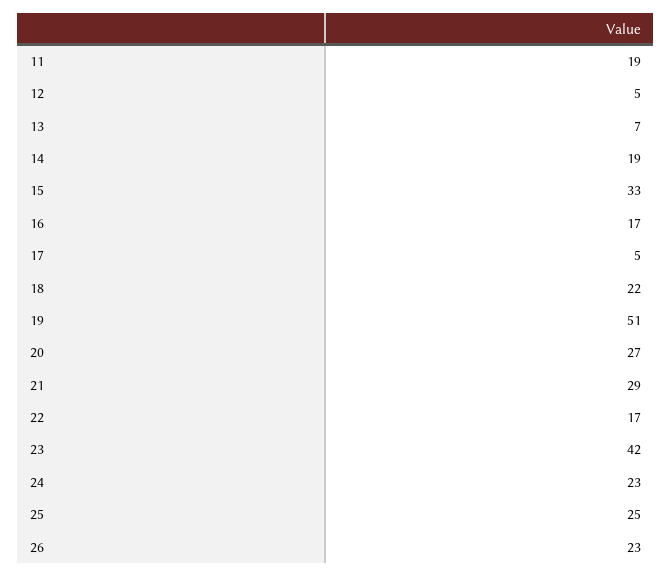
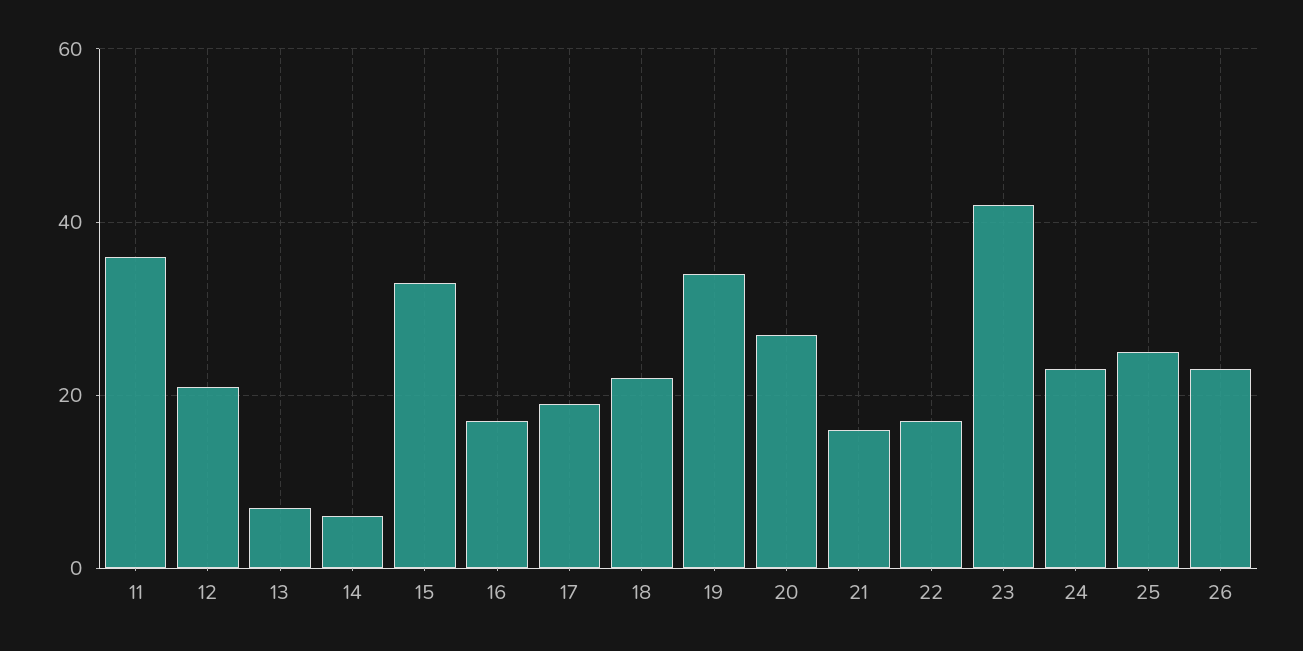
11: 19 -> 35
12: 5 -> 20
14: 19 -> 5
17: 5 -> 20
19: 51 -> 35
21: 29 -> 15

